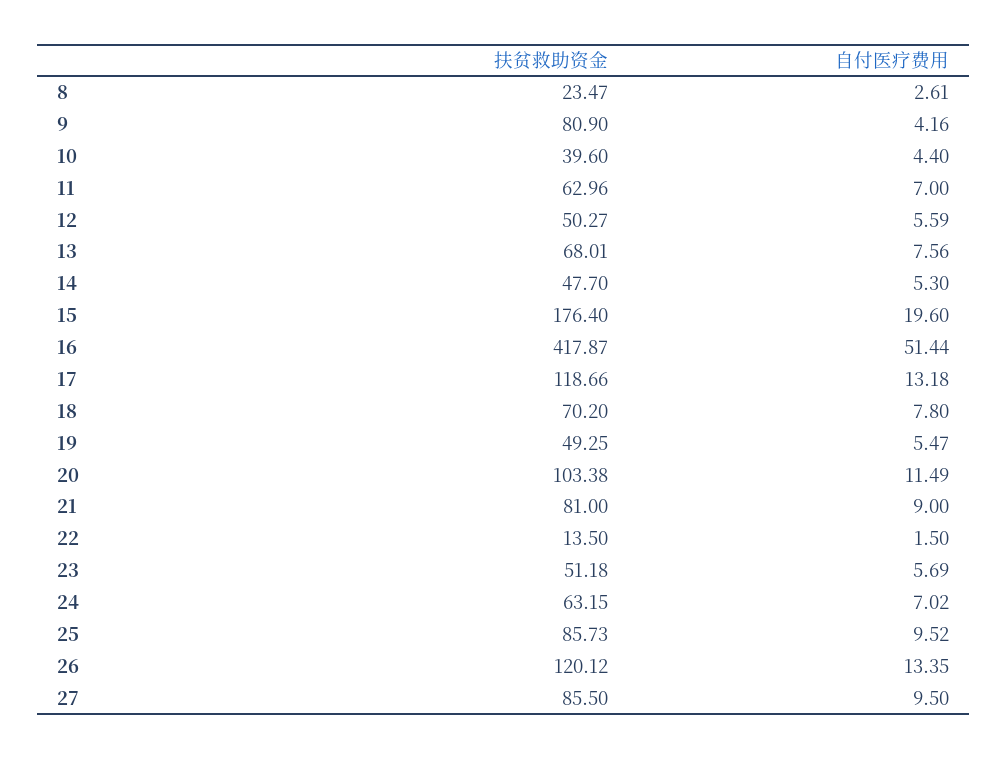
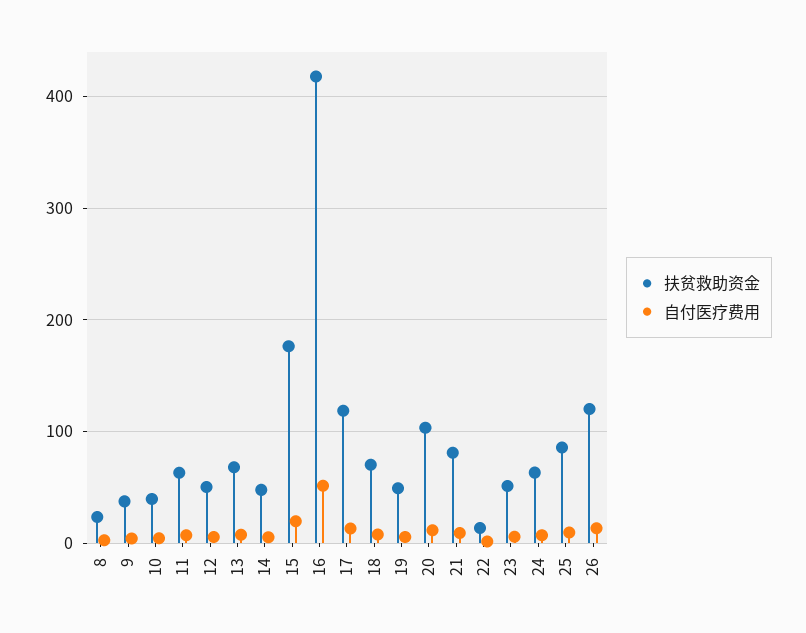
扶贫救助资金, 9: 80.9 -> 40
扶贫救助资金, 27: 85.5 -> none
自付医疗费用, 27: 9.5 -> none

